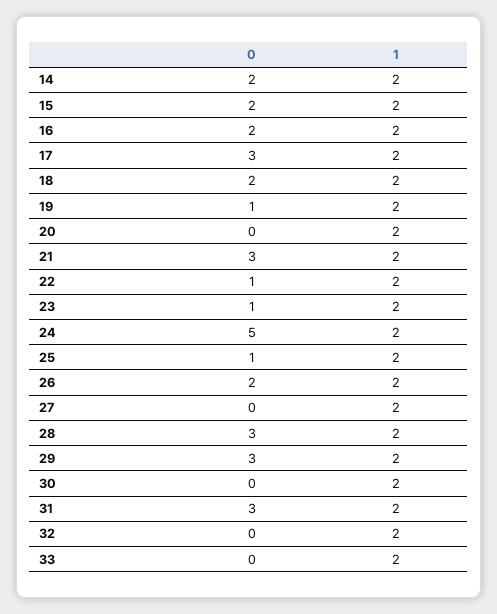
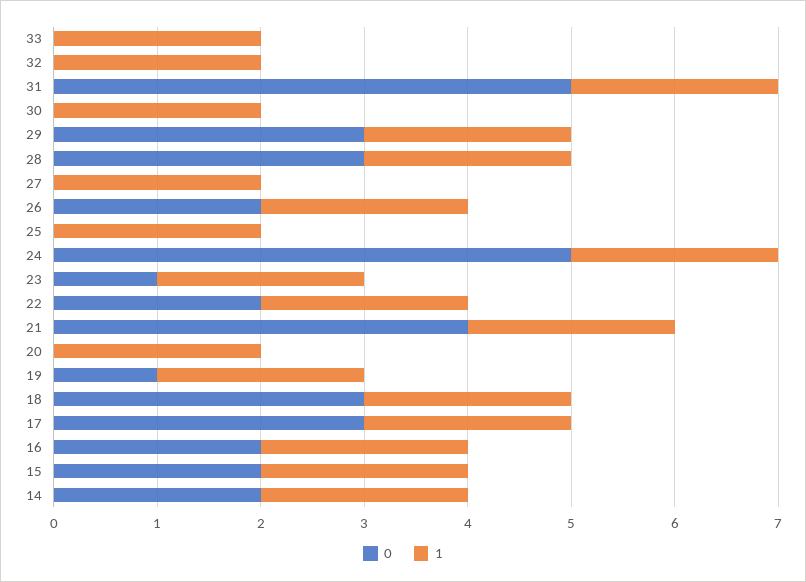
0, 18: 2 -> 3
0, 21: 3 -> 4
0, 22: 1 -> 2
0, 25: 1 -> 0
0, 31: 3 -> 5

